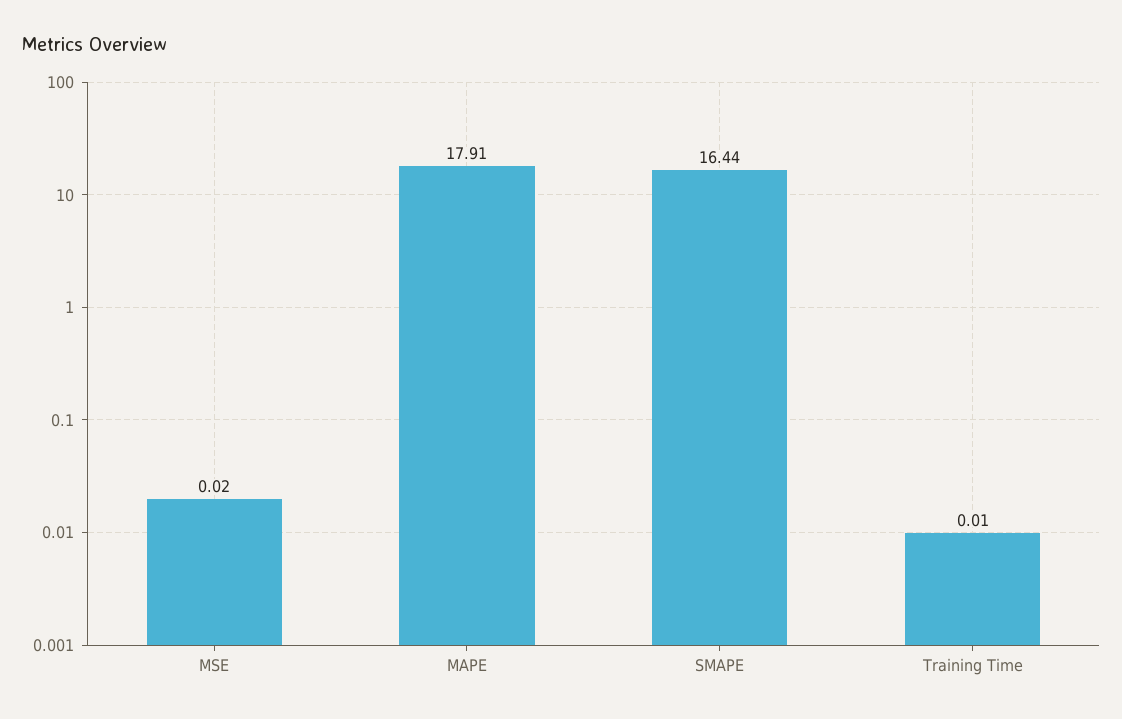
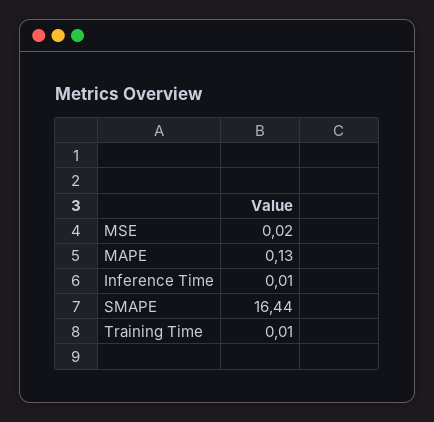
MAPE: 17.91 -> 0.13
Inference Time: none -> 0.01

